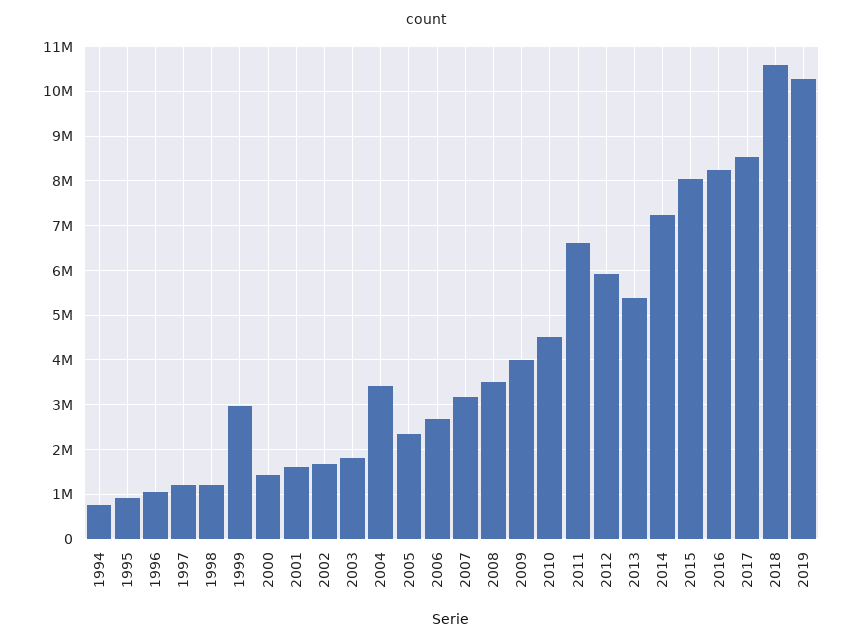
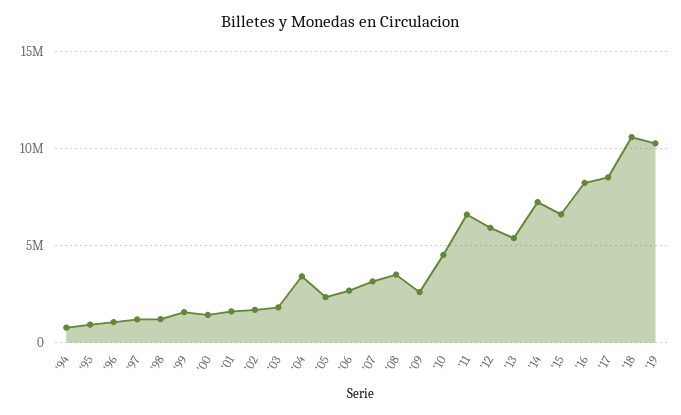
1999: 3000000 -> 1500000
2009: 4000000 -> 2500000
2015: 8000000 -> 6500000

